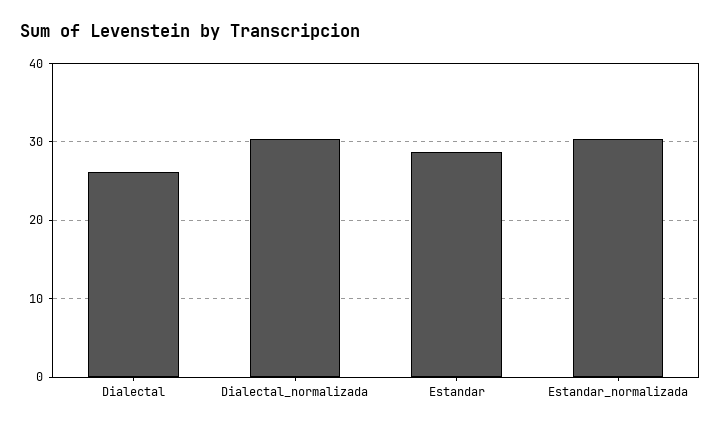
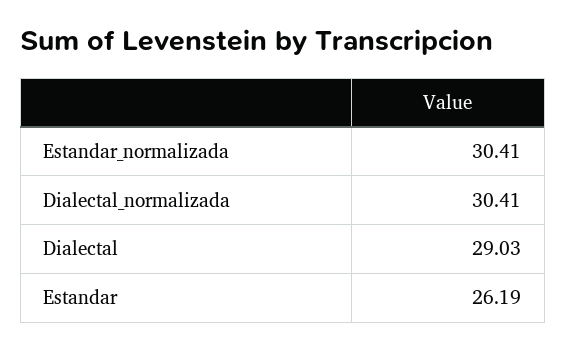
Dialectal: 26 -> 29.03
Estandar: 29 -> 26.19

